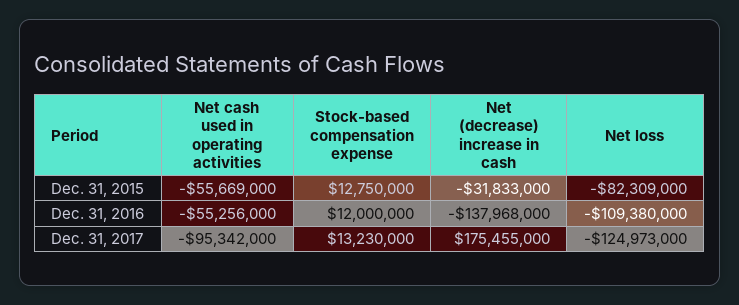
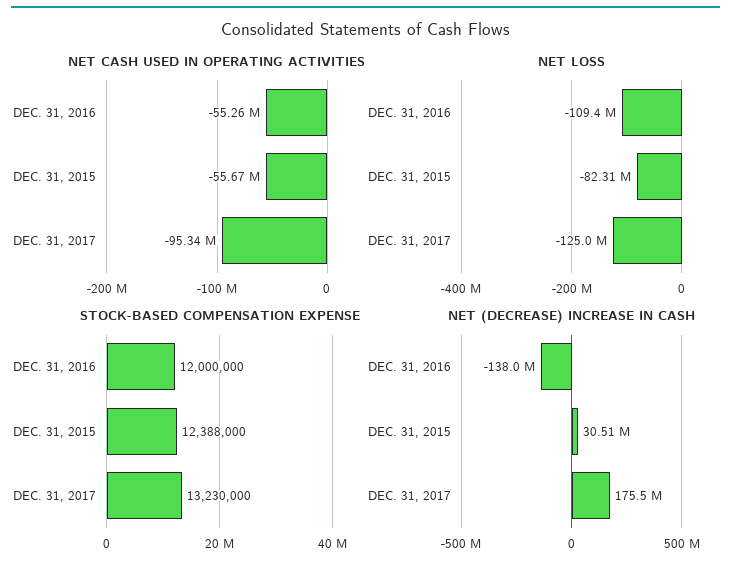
Stock-based compensation expense, Dec. 31, 2015: 12750000 -> 12388000
Net (decrease) increase in cash, Dec. 31, 2015: -31833000 -> 30510000

